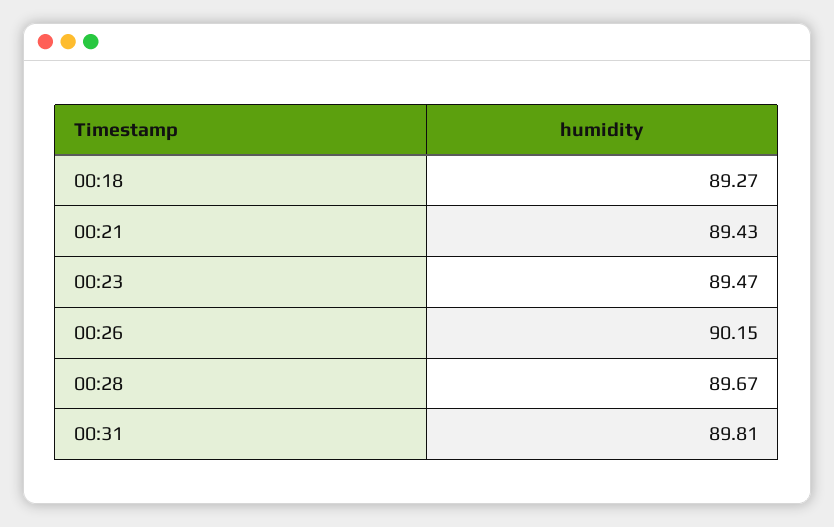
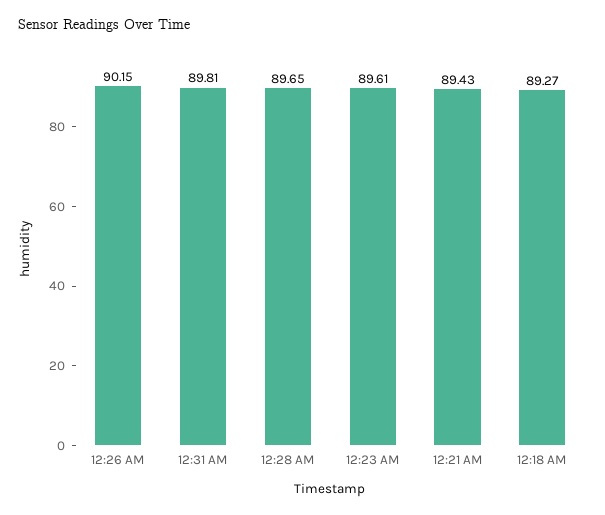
00:23: 89.47 -> 89.61
00:28: 89.67 -> 89.65

